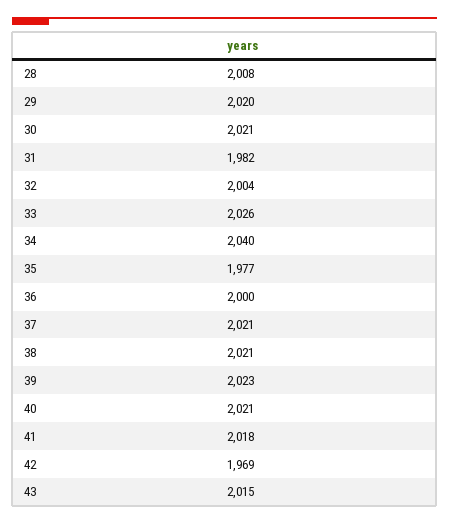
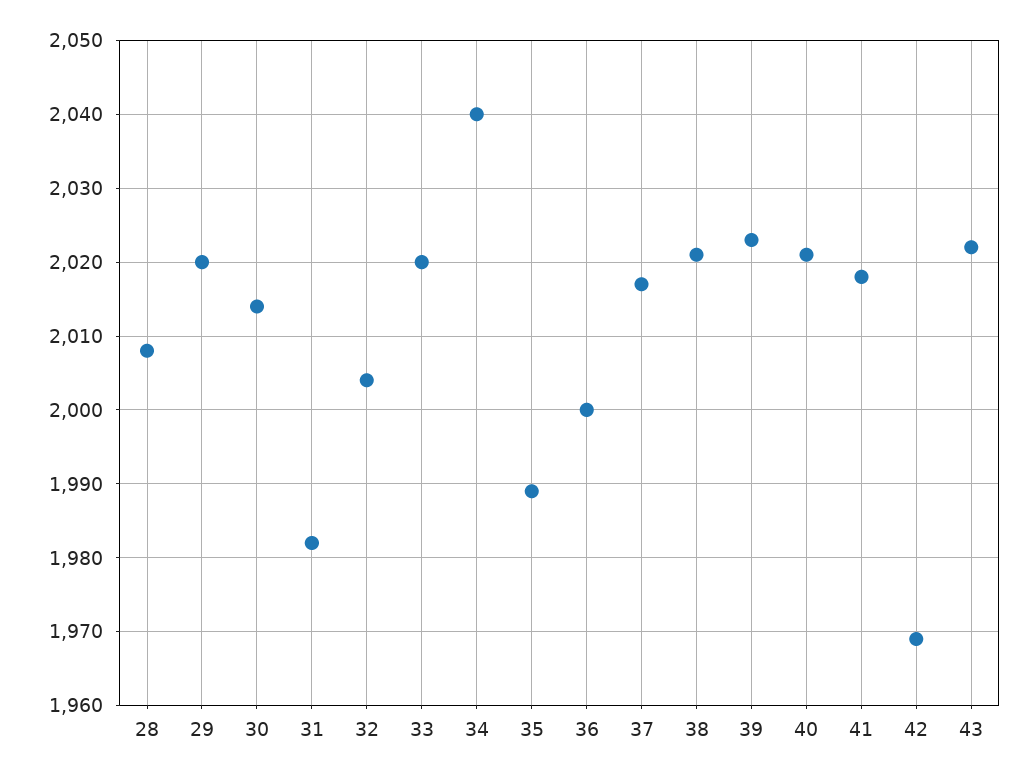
30: 2021 -> 2014
33: 2026 -> 2020
35: 1977 -> 1989
37: 2021 -> 2017
43: 2015 -> 2022

